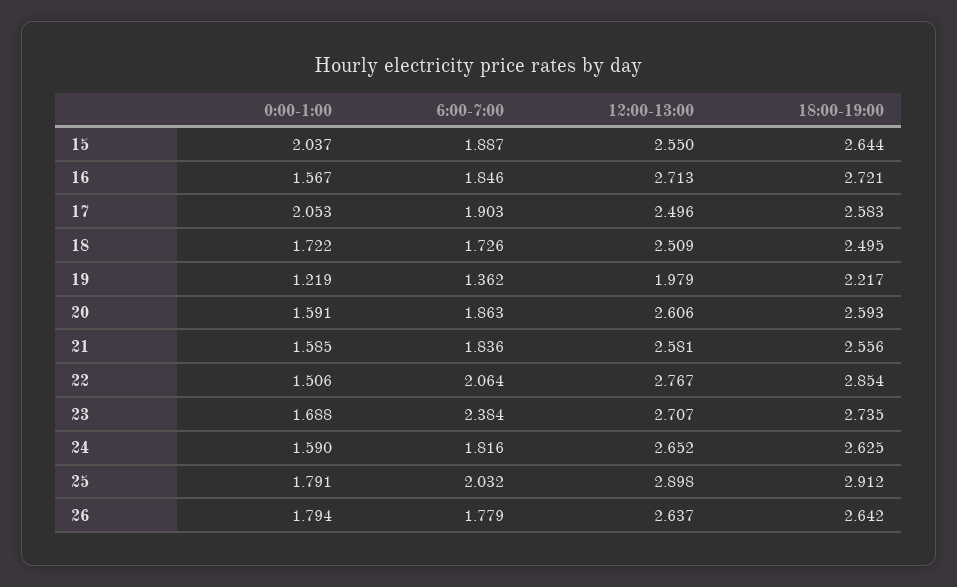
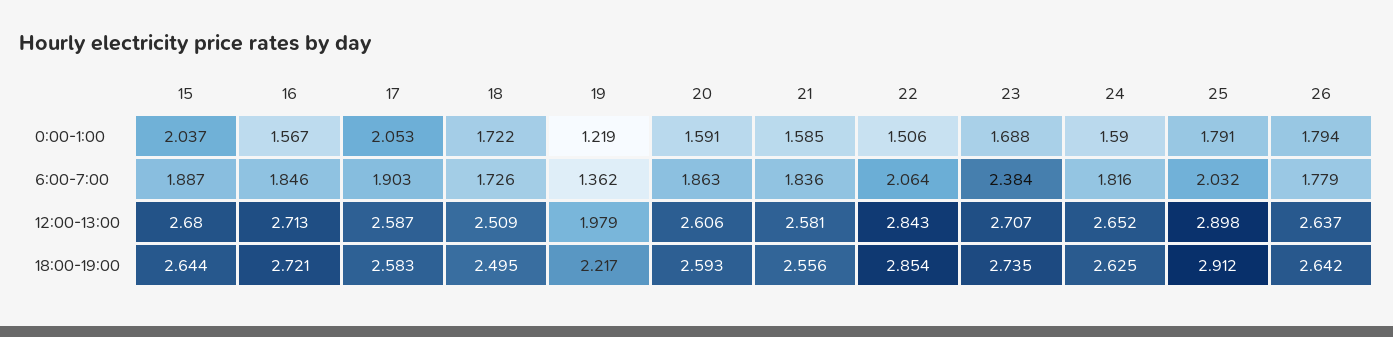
12:00-13:00, 15: 2.55 -> 2.68
12:00-13:00, 17: 2.496 -> 2.587
12:00-13:00, 22: 2.767 -> 2.843

